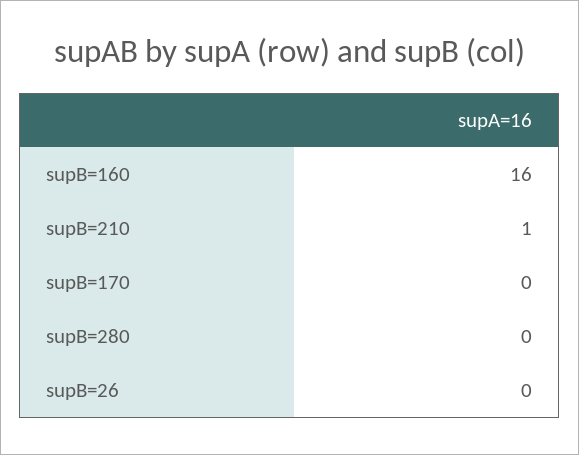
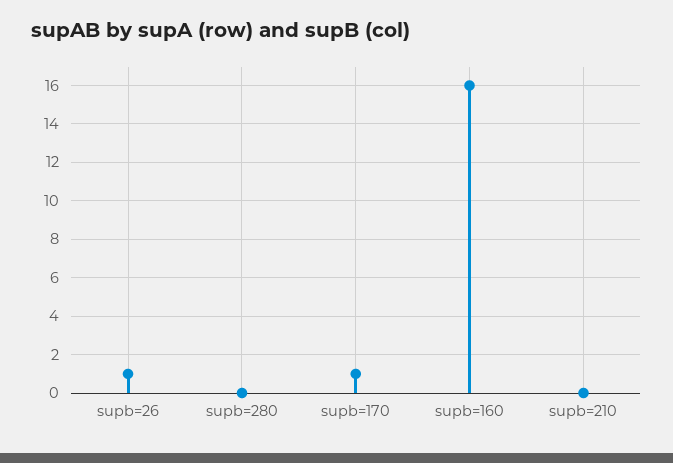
supB=210: 1 -> 0
supB=170: 0 -> 1
supB=26: 0 -> 1

